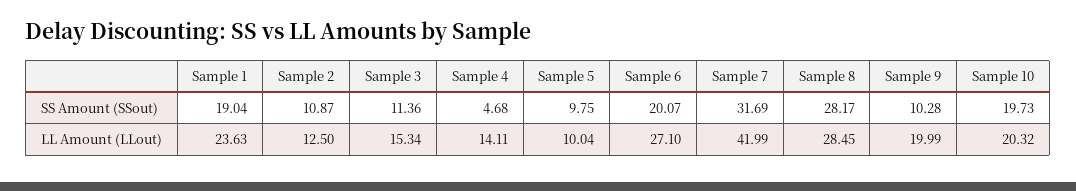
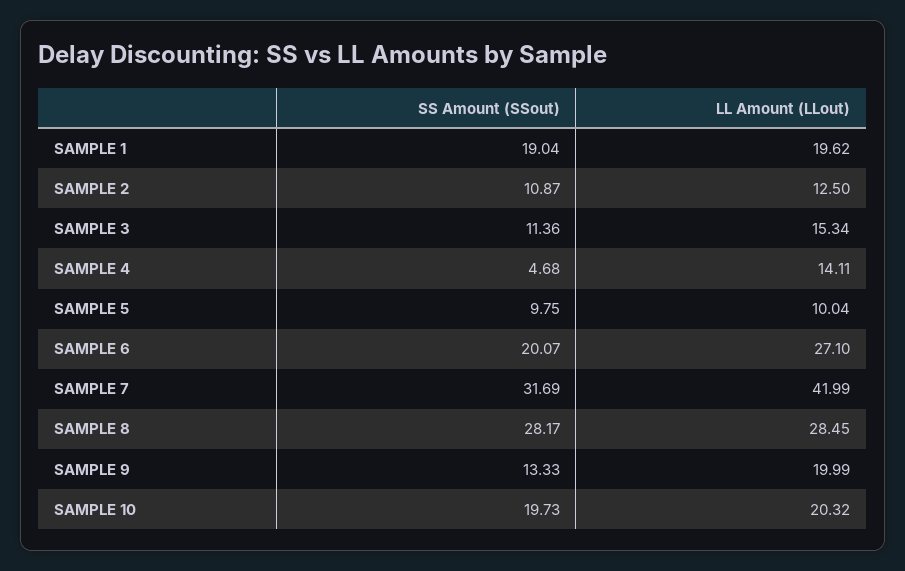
Sample 9, SS Amount (SSout): 10.28 -> 13.33
Sample 1, LL Amount (LLout): 23.63 -> 19.62

